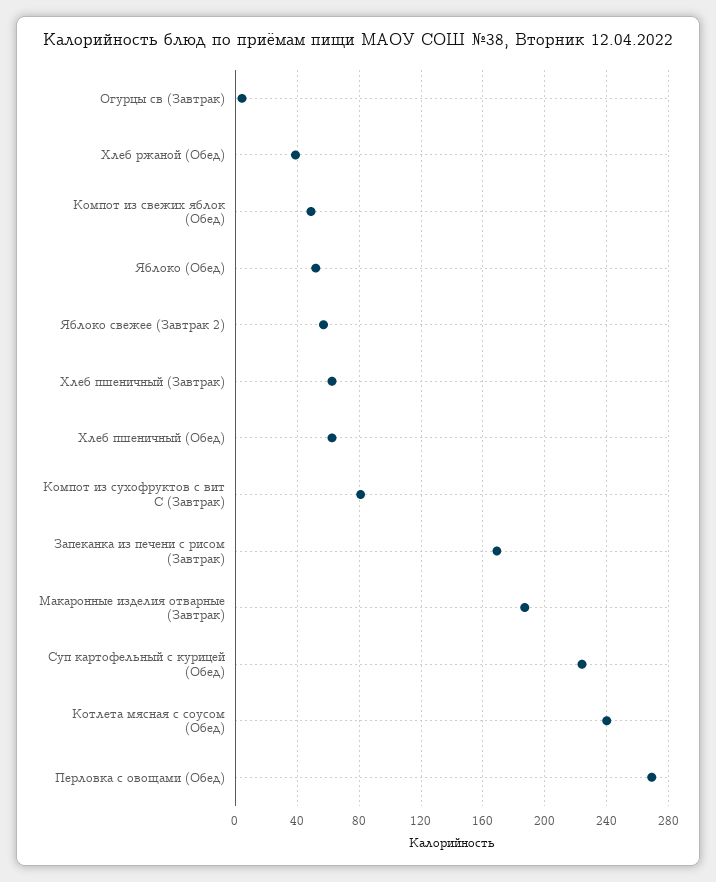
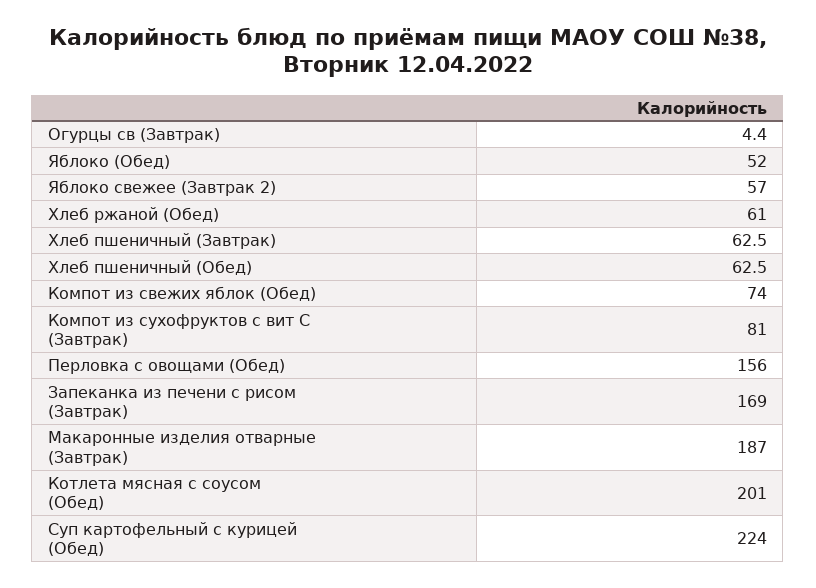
Хлеб ржаной (Обед): 40 -> 61
Компот из свежих яблок (Обед): 50 -> 74
Котлета мясная с соусом (Обед): 240 -> 201
Перловка с овощами (Обед): 270 -> 156

